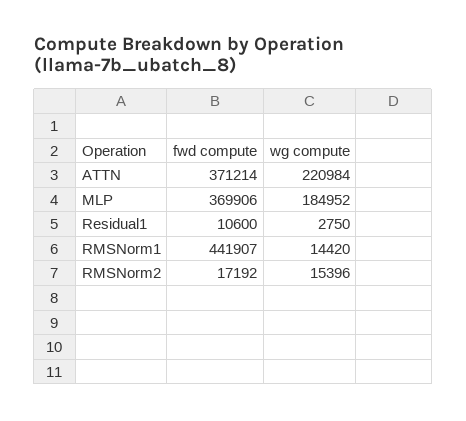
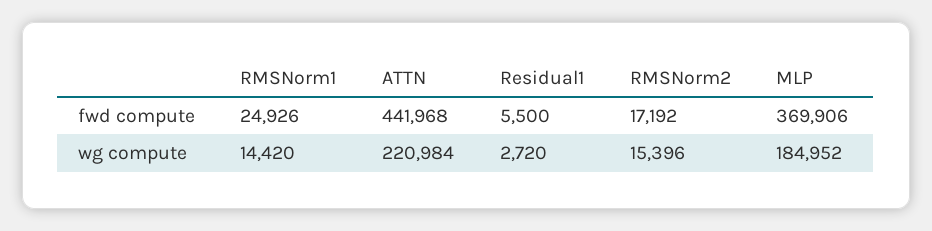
fwd compute, ATTN: 371214 -> 441968
fwd compute, Residual1: 10600 -> 5500
wg compute, Residual1: 2750 -> 2720
fwd compute, RMSNorm1: 441907 -> 24926

